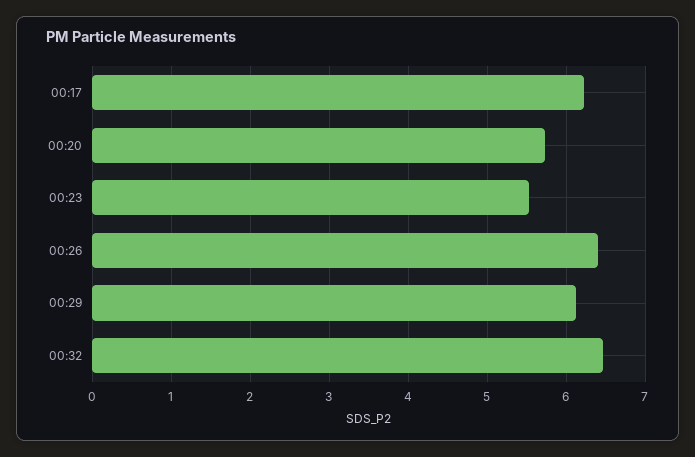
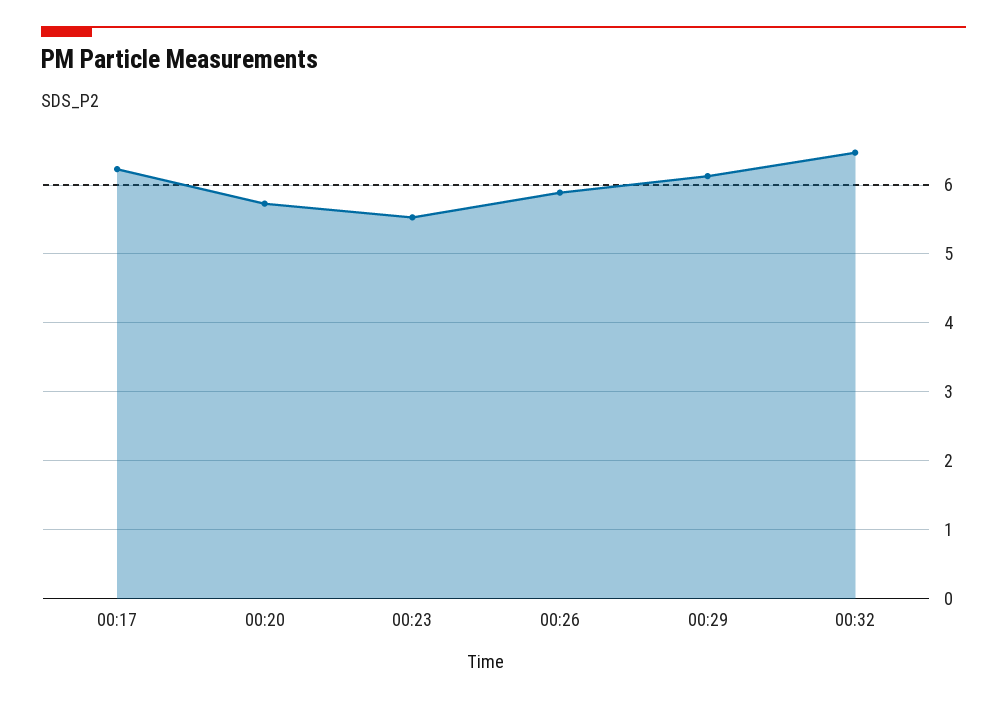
00:26: 6.4 -> 5.9

